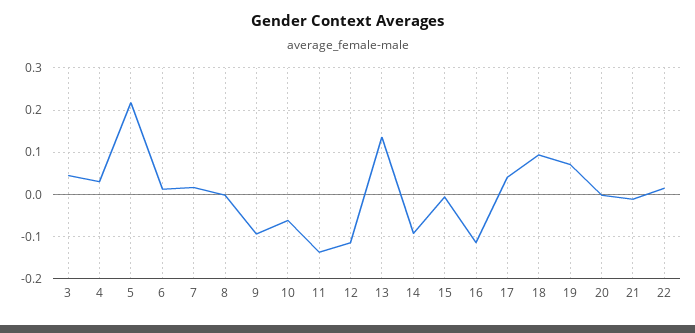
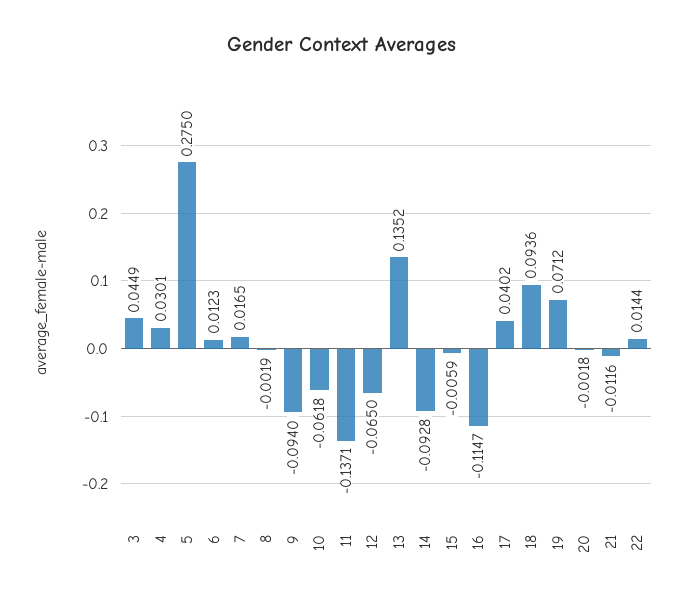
5: 0.22 -> 0.275
12: -0.12 -> -0.065

